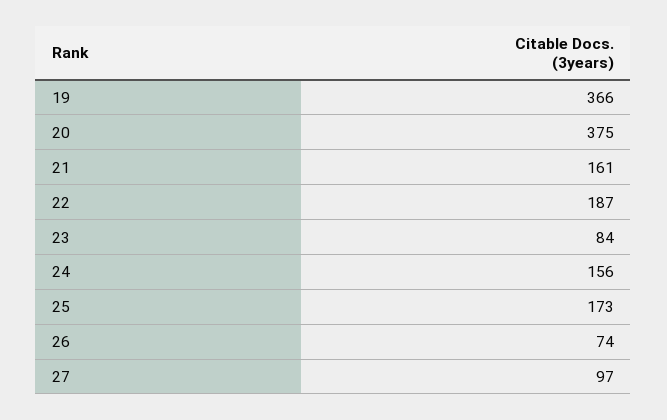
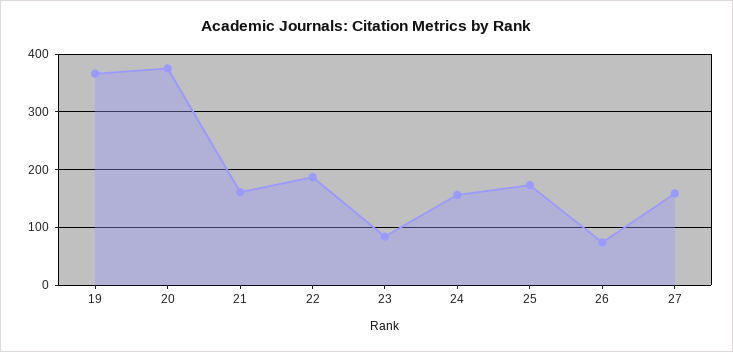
27: 97 -> 160

